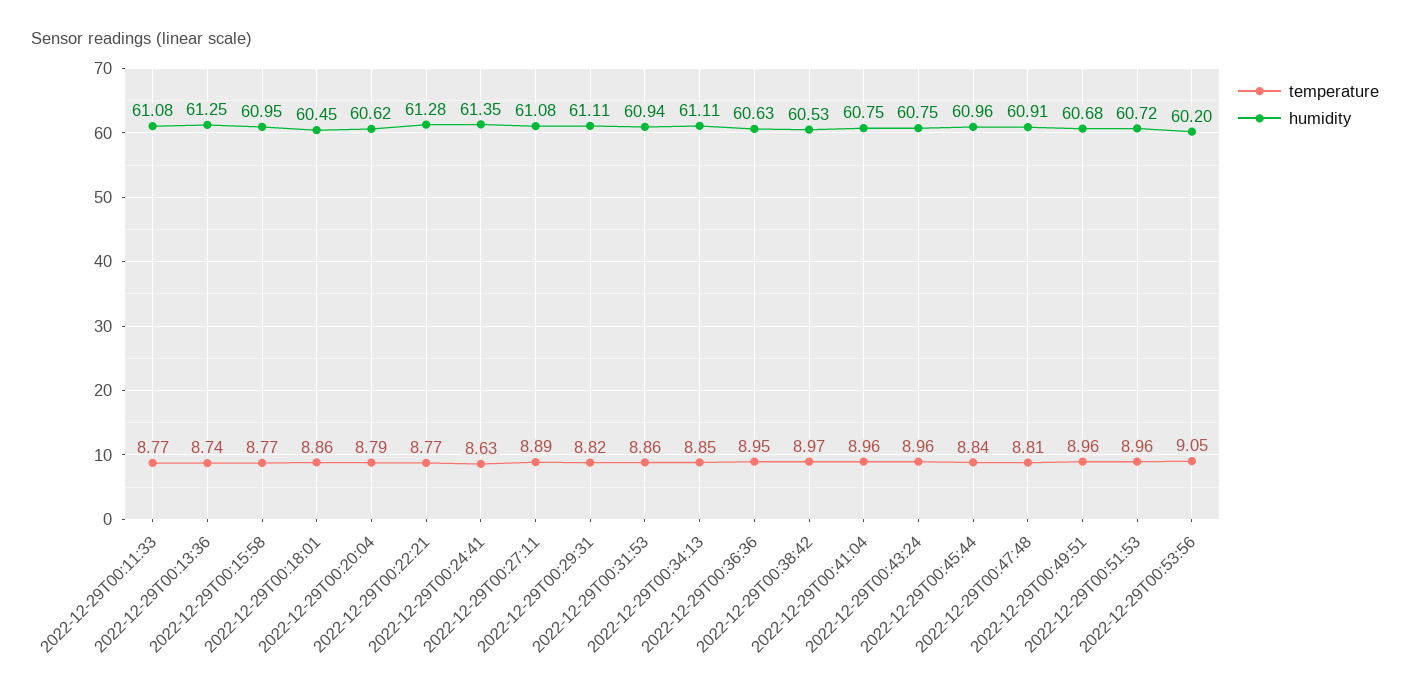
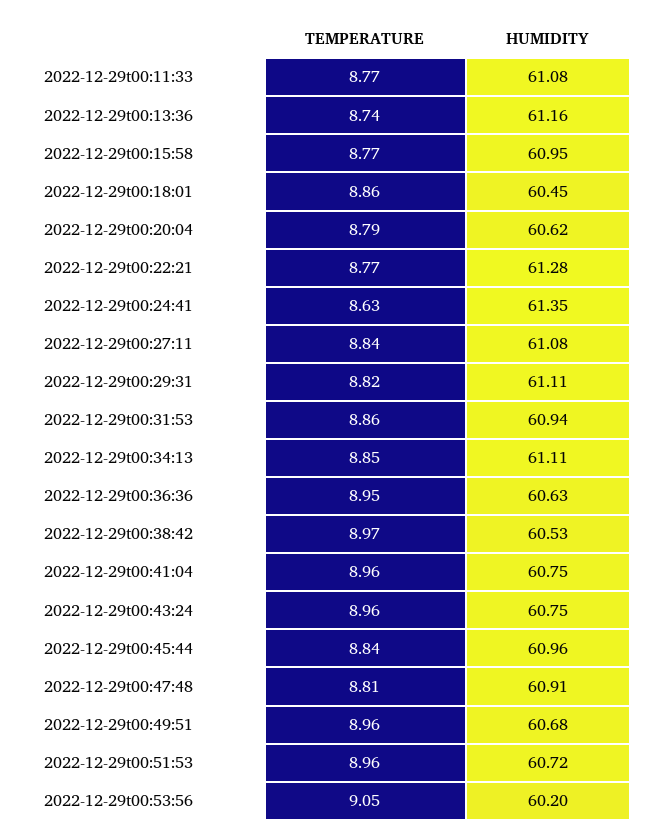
humidity, 2022-12-29T00:13:36: 61.25 -> 61.16
temperature, 2022-12-29T00:27:11: 8.89 -> 8.84

